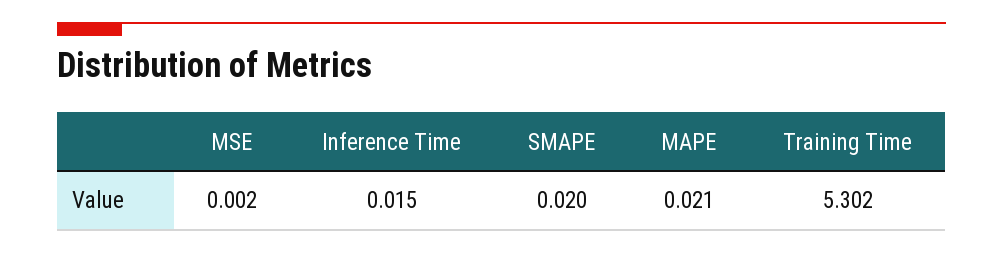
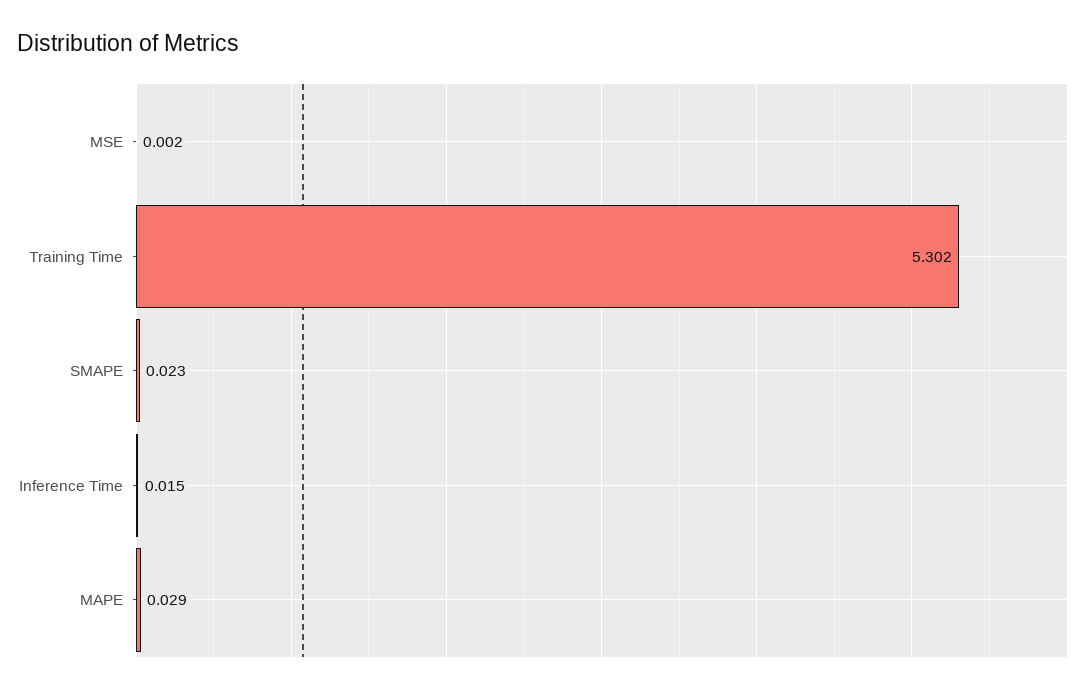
SMAPE: 0.02 -> 0.023
MAPE: 0.021 -> 0.029

